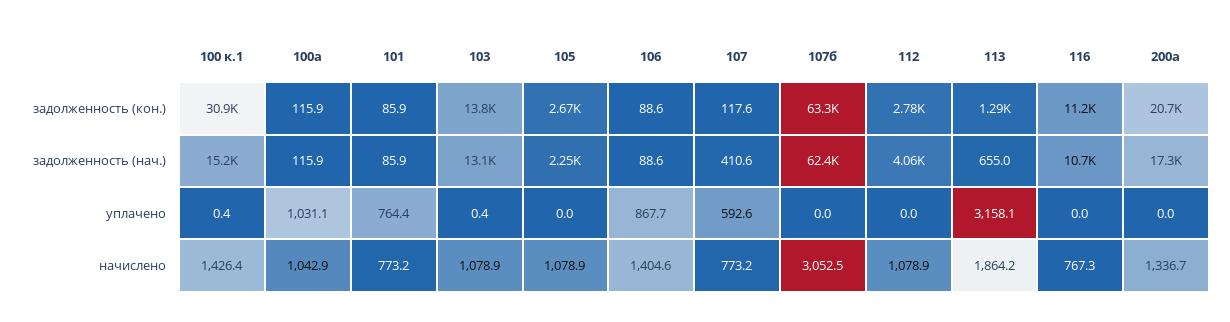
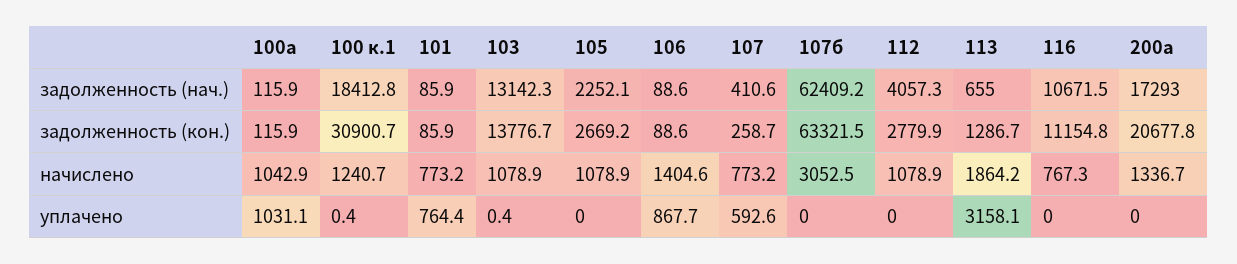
107, задолженность (кон.): 117.6 -> 258.7
100 к.1, задолженность (нач.): 15200 -> 18412.8
100 к.1, начислено: 1426.4 -> 1240.7

